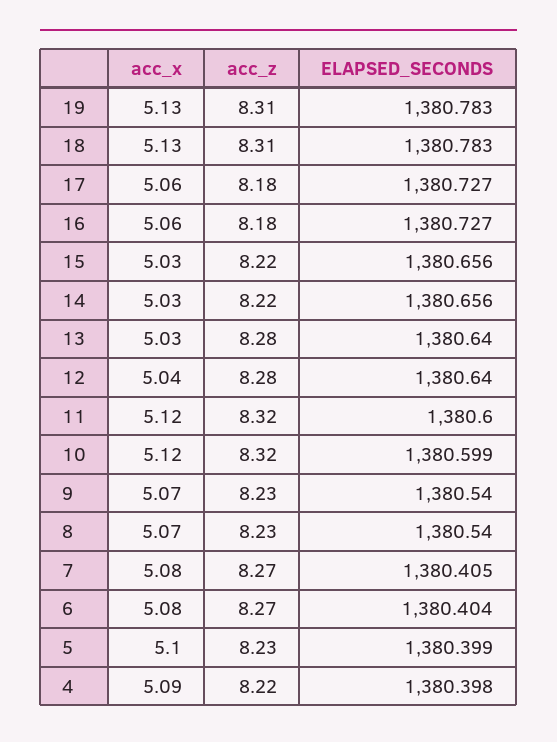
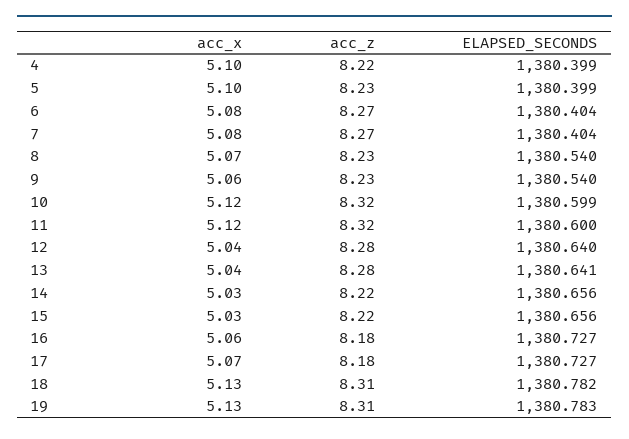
ELAPSED_SECONDS, 18: 1380.783 -> 1380.782
acc_x, 17: 5.06 -> 5.07
acc_x, 13: 5.03 -> 5.04
ELAPSED_SECONDS, 13: 1380.64 -> 1380.641
acc_x, 9: 5.07 -> 5.06
ELAPSED_SECONDS, 7: 1380.405 -> 1380.404
acc_x, 4: 5.09 -> 5.1
ELAPSED_SECONDS, 4: 1380.398 -> 1380.399

